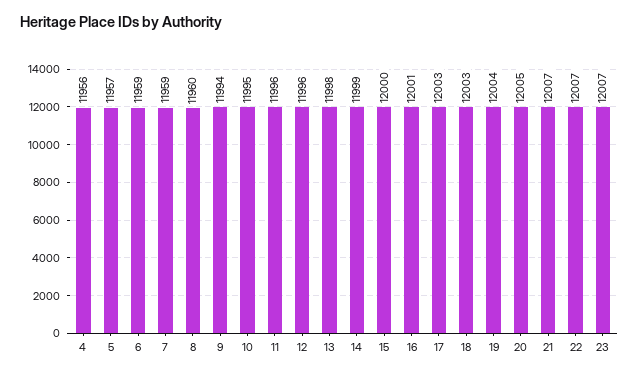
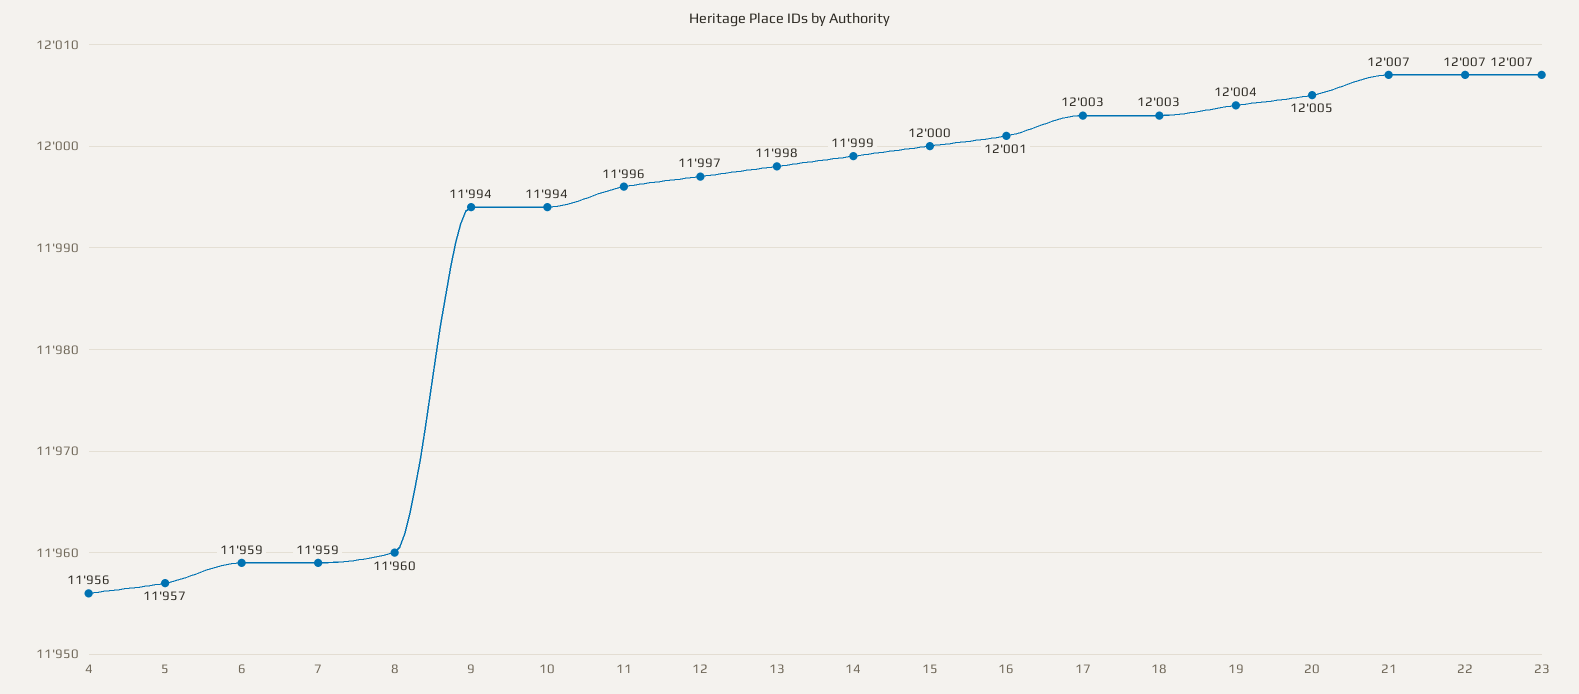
10: 11995 -> 11994
12: 11996 -> 11997

